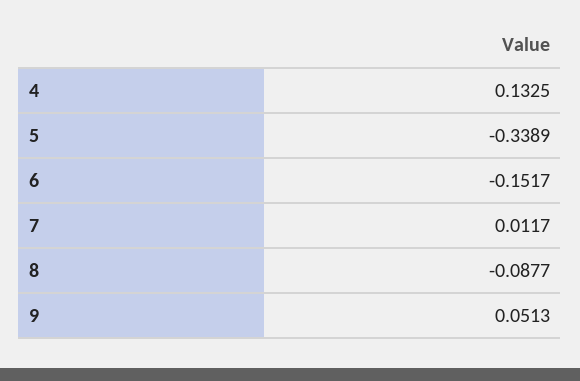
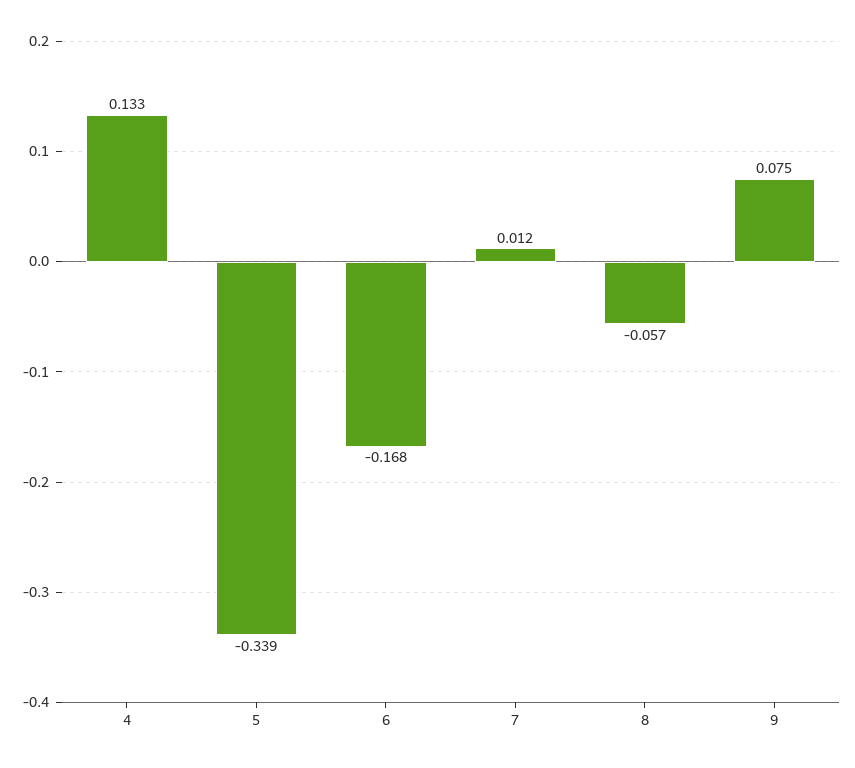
6: -0.1517 -> -0.168
8: -0.0877 -> -0.057
9: 0.0513 -> 0.075

